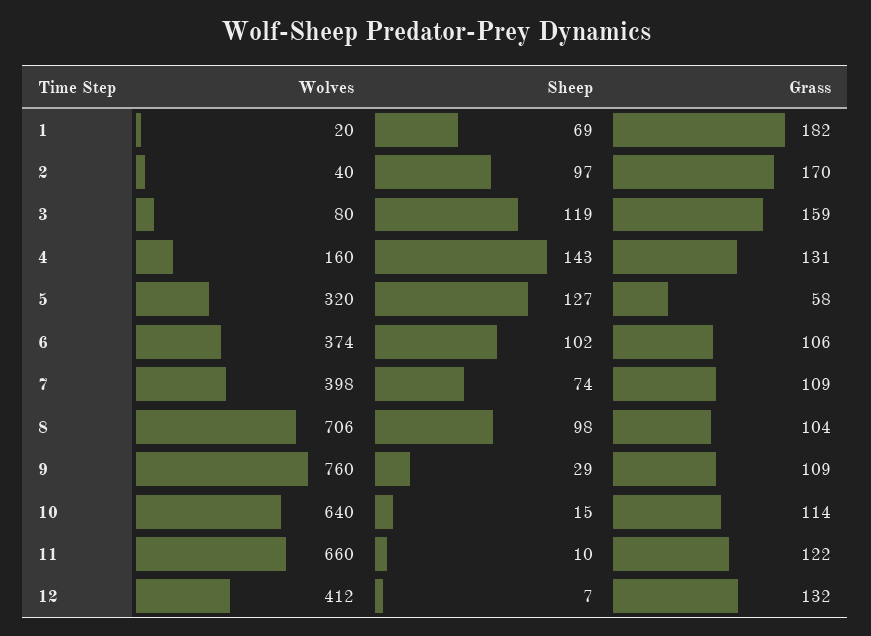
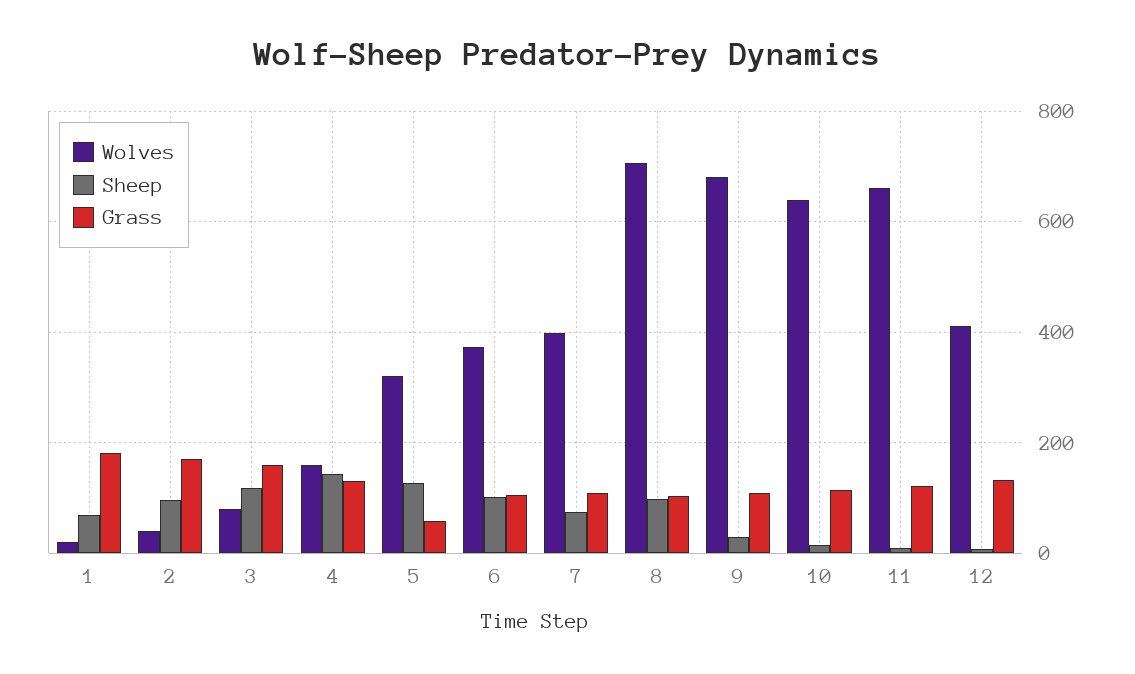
Wolves, 9: 760 -> 680

